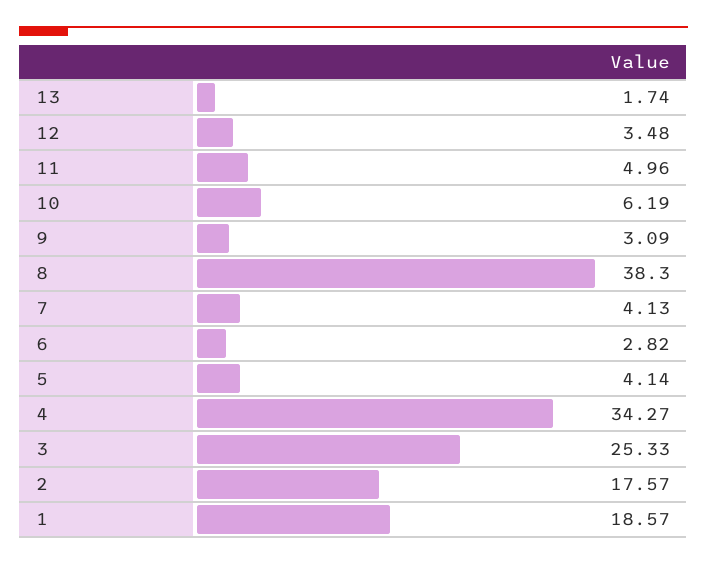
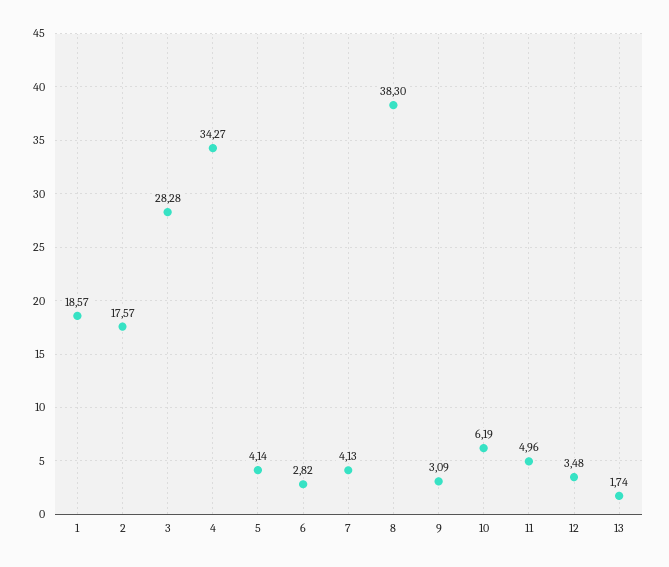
3: 25.33 -> 28.28

